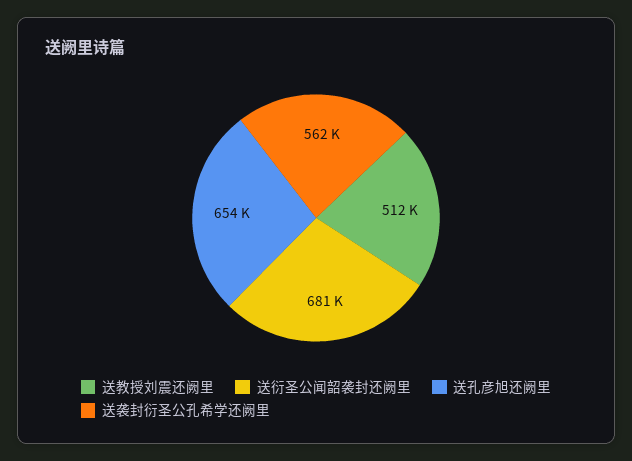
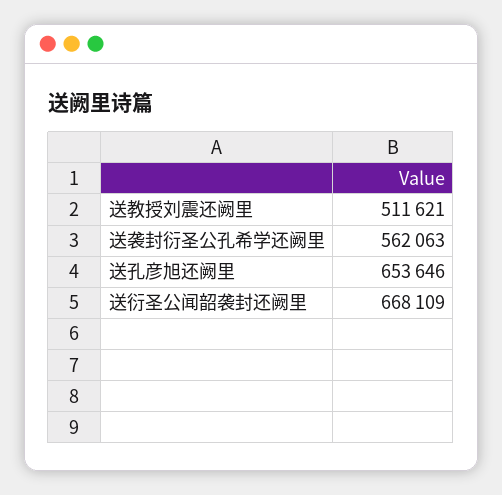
送衍圣公闻韶袭封还阙里: 681000 -> 668109

